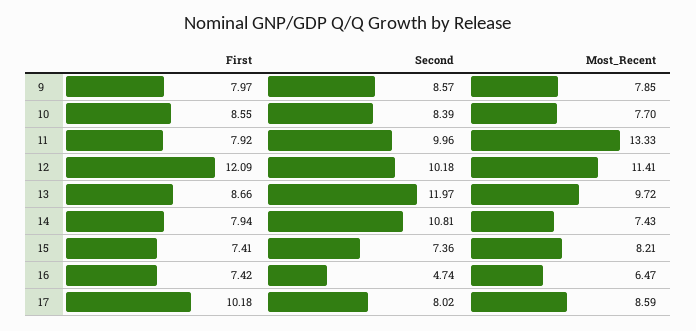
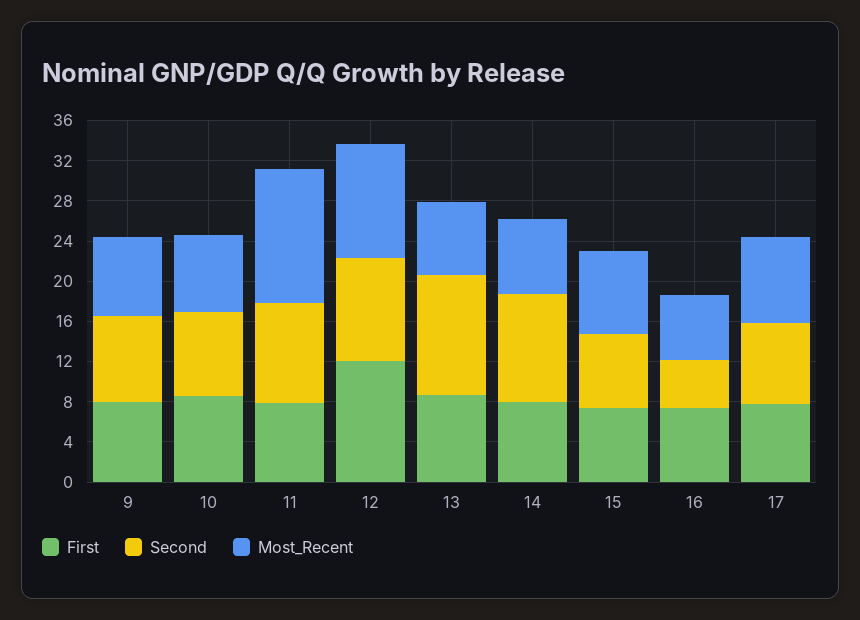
Most_Recent, 13: 9.72 -> 7
First, 17: 10.18 -> 8

